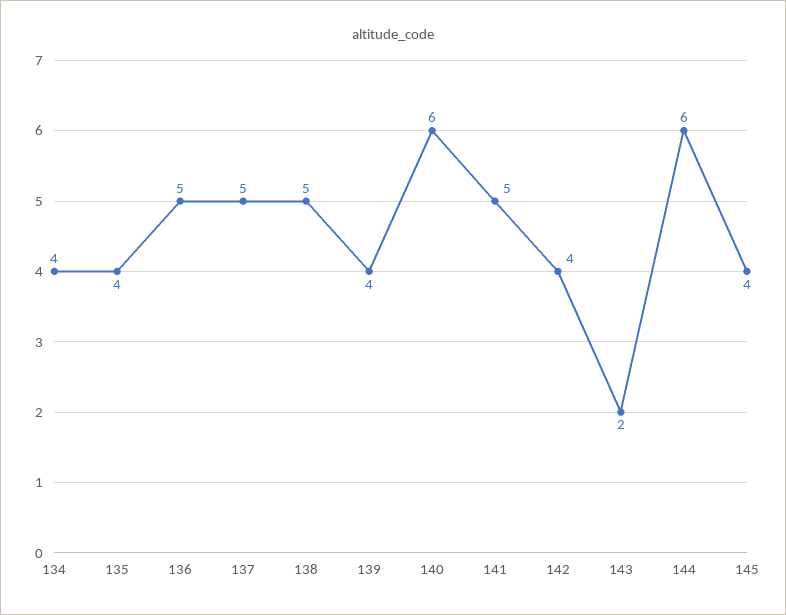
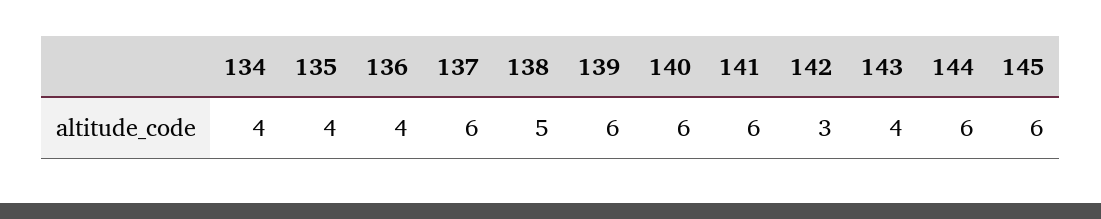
136: 5 -> 4
137: 5 -> 6
139: 4 -> 6
141: 5 -> 6
142: 4 -> 3
143: 2 -> 4
145: 4 -> 6

